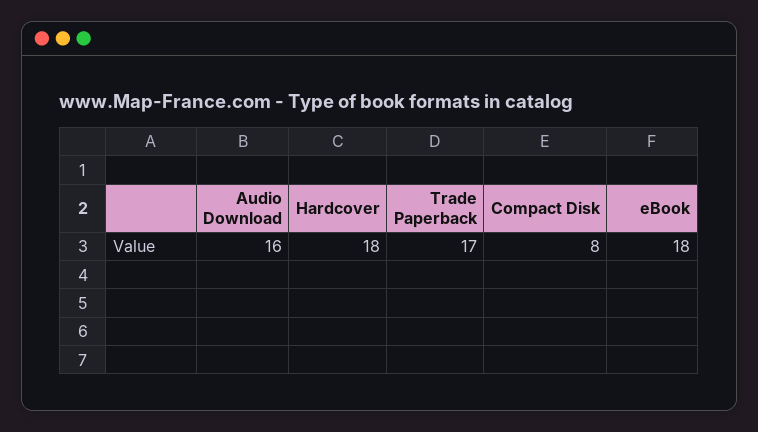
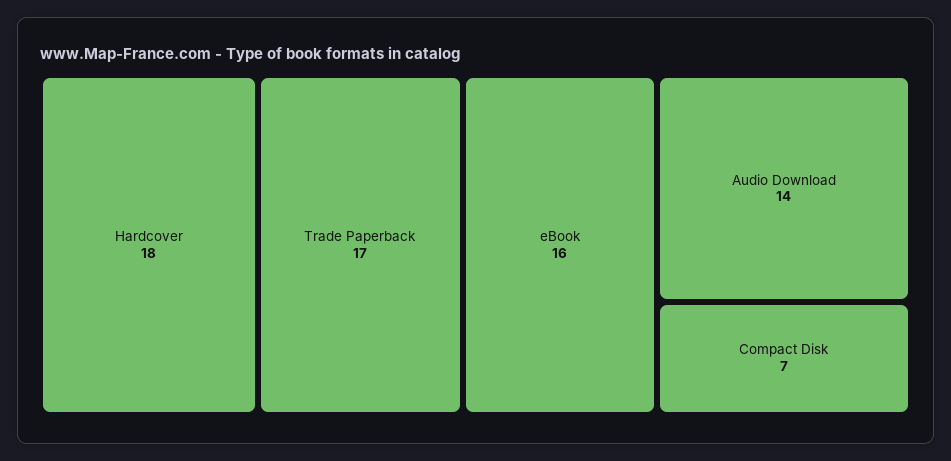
Audio Download: 16 -> 14
Compact Disk: 8 -> 7
eBook: 18 -> 16

